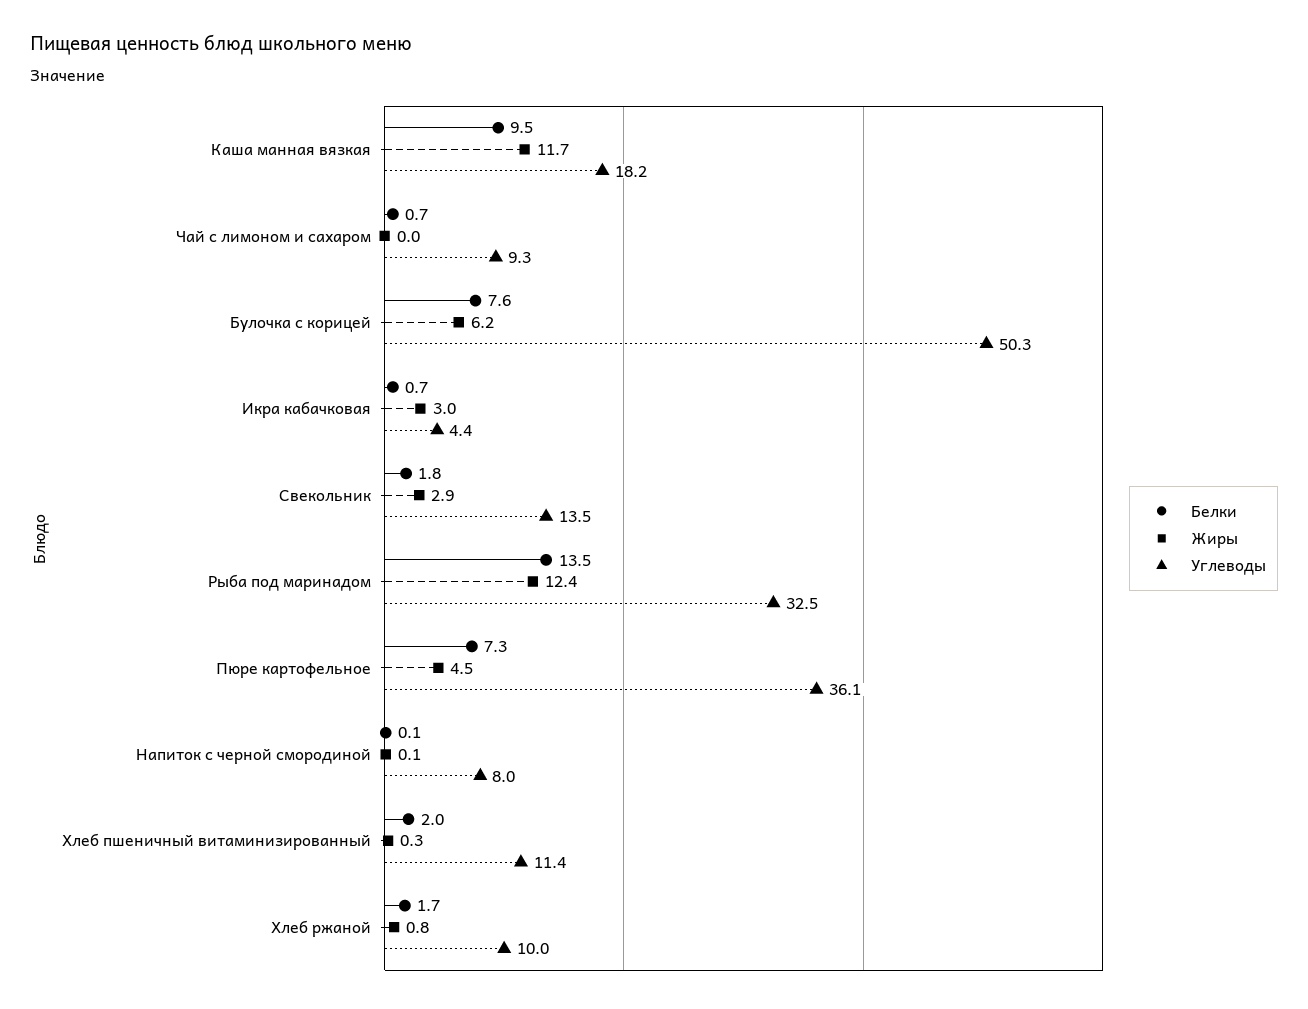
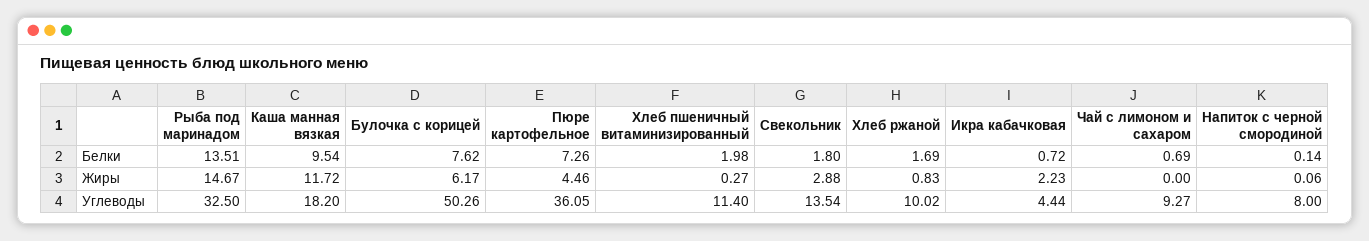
Жиры, Икра кабачковая: 3 -> 2.23
Жиры, Рыба под маринадом: 12.4 -> 14.67

